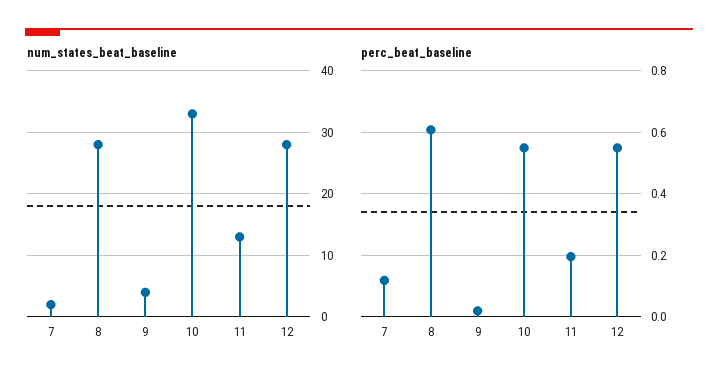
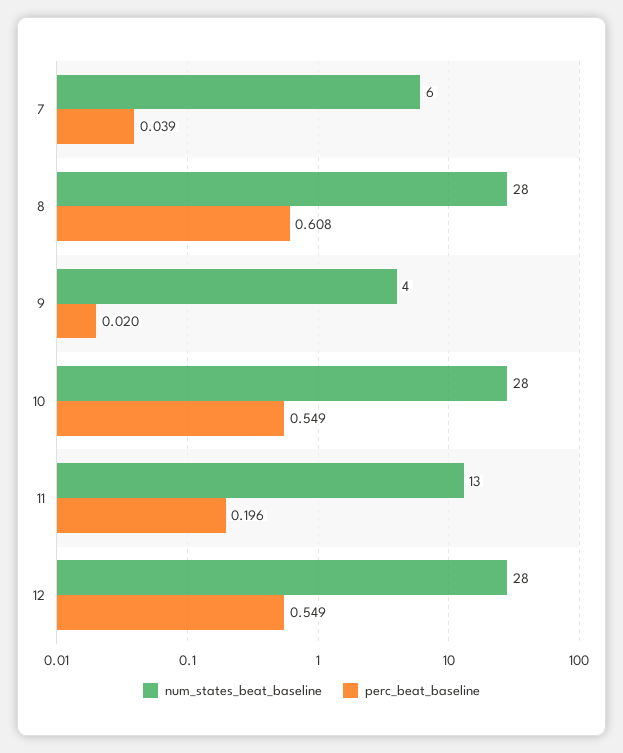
num_states_beat_baseline, 7: 2 -> 6
num_states_beat_baseline, 10: 33 -> 28
perc_beat_baseline, 7: 0.12 -> 0.039

